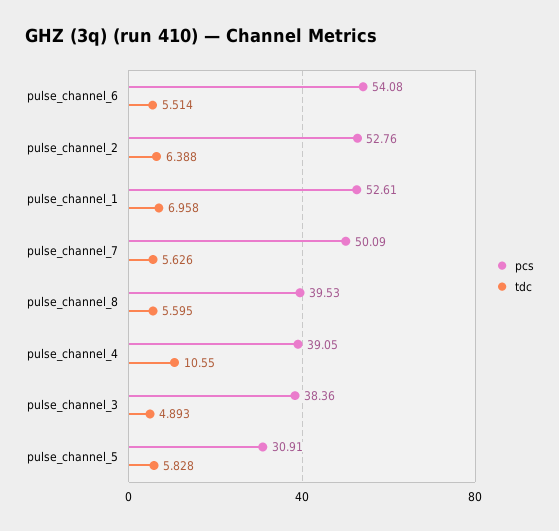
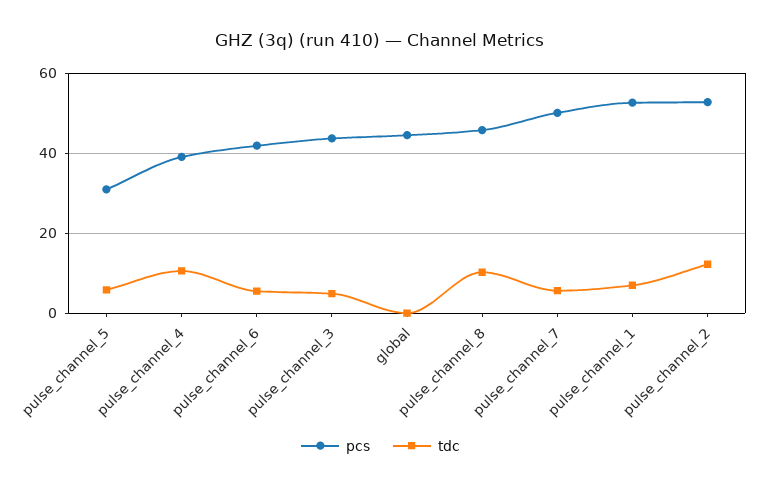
pcs, pulse_channel_6: 54.08 -> 42
tdc, pulse_channel_2: 6.388 -> 12
pcs, pulse_channel_8: 39.53 -> 46
tdc, pulse_channel_8: 5.595 -> 10
pcs, pulse_channel_3: 38.36 -> 44
pcs, global: none -> 44
tdc, global: none -> 0

